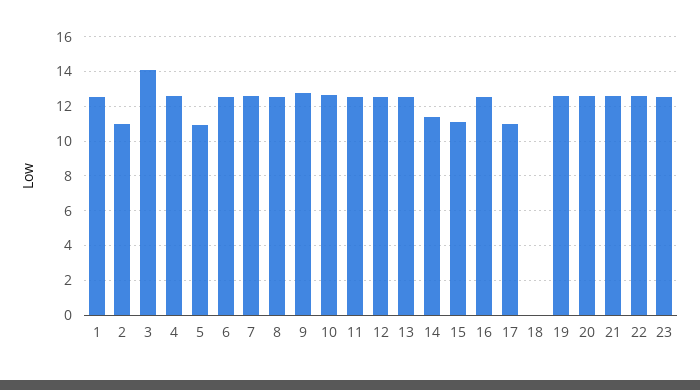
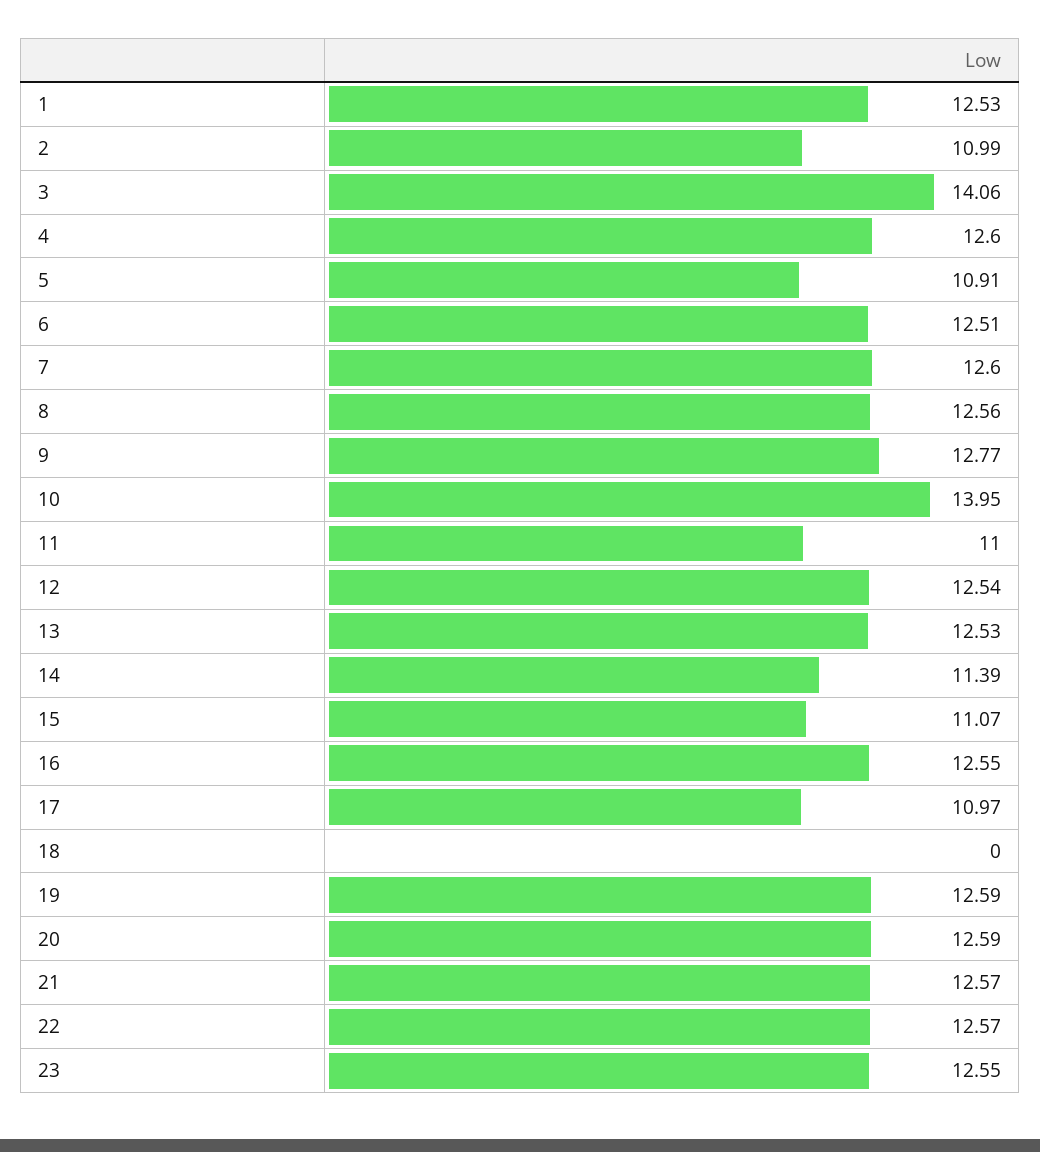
10: 12.5 -> 13.95
11: 12.5 -> 11

